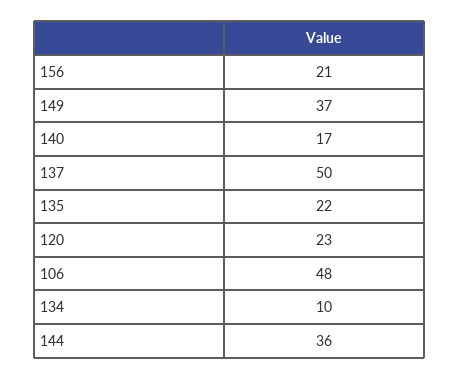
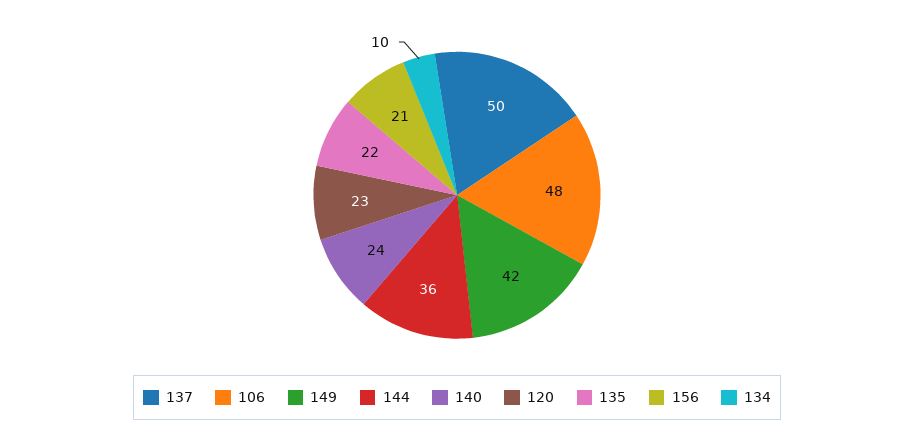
149: 37 -> 42
140: 17 -> 24

